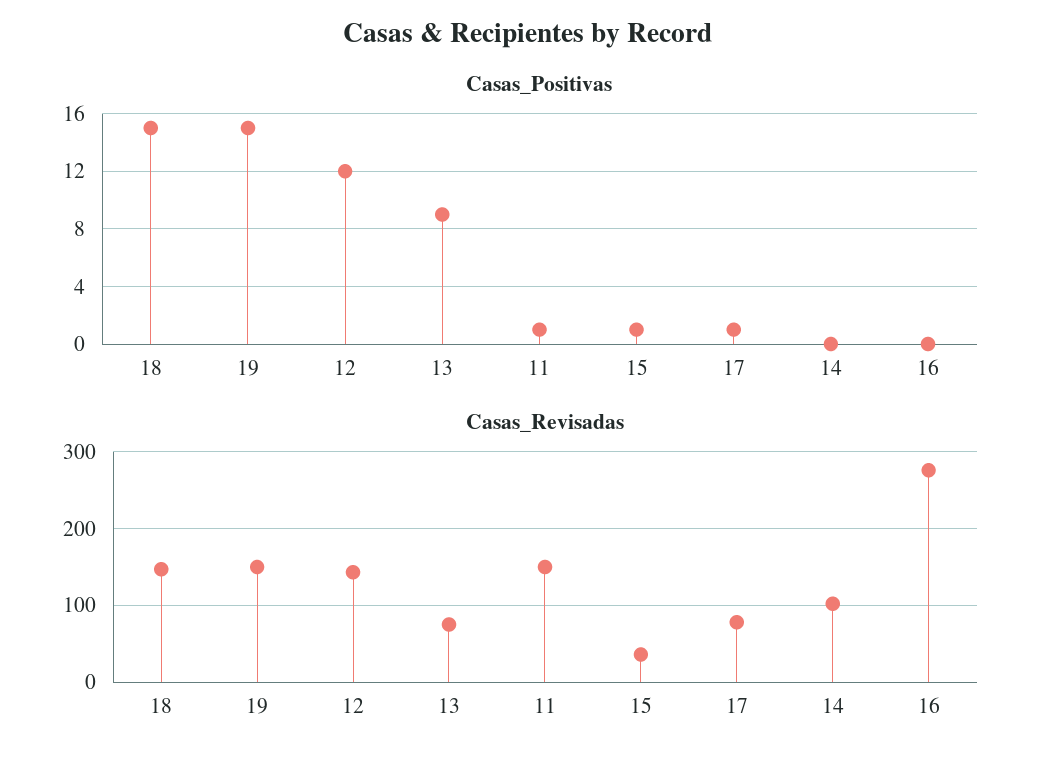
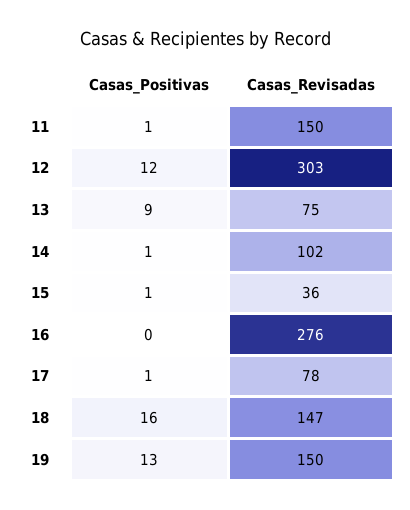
Casas_Positivas, 18: 15 -> 16
Casas_Positivas, 19: 15 -> 13
Casas_Positivas, 14: 0 -> 1
Casas_Revisadas, 12: 140 -> 303

